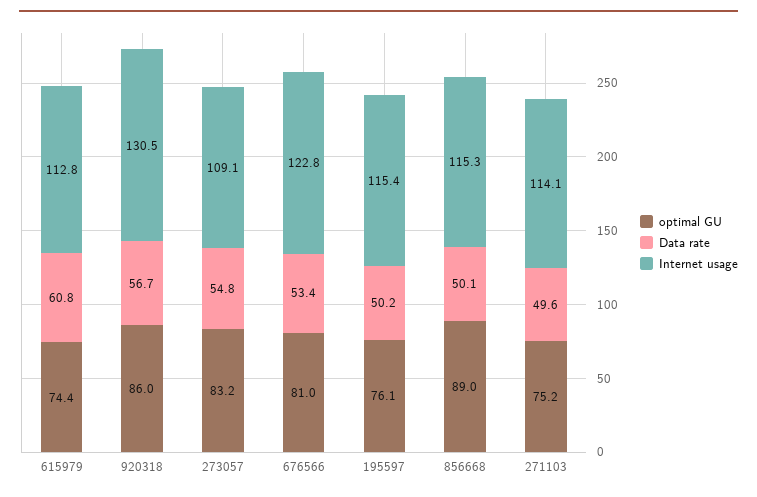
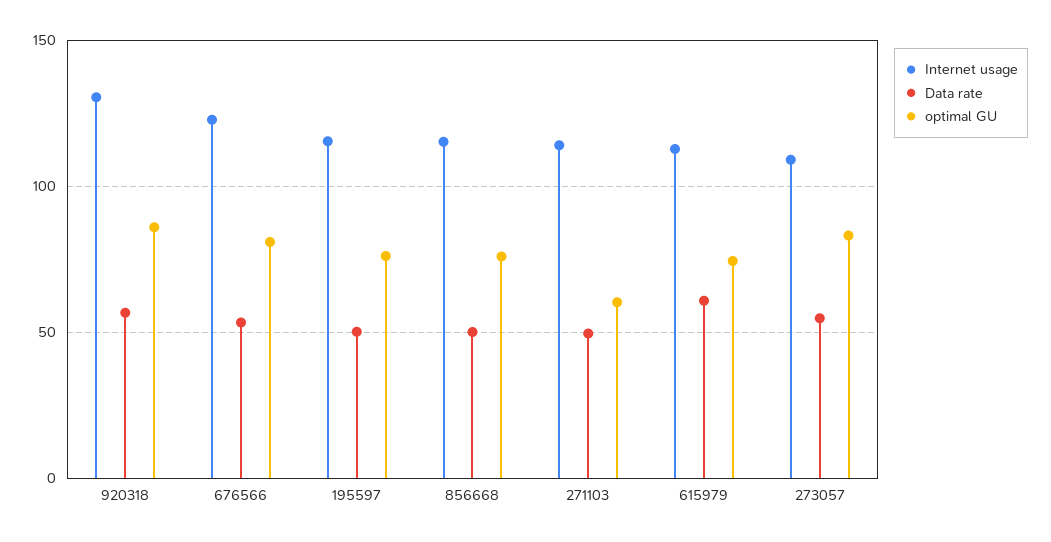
optimal GU, 856668: 89 -> 75
optimal GU, 271103: 75.2 -> 60

